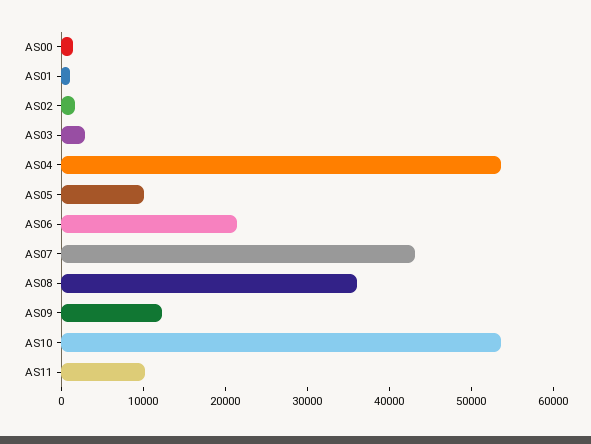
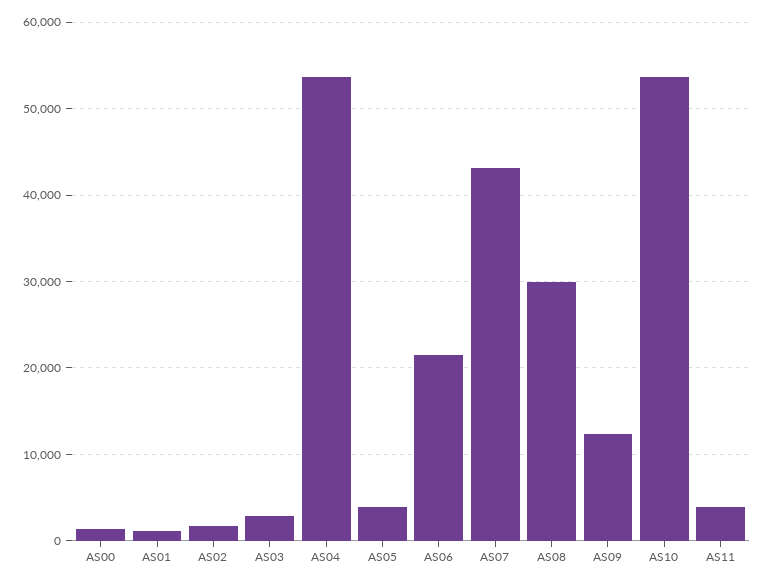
AS05: 10000 -> 4000
AS08: 36000 -> 30000
AS11: 10000 -> 4000

